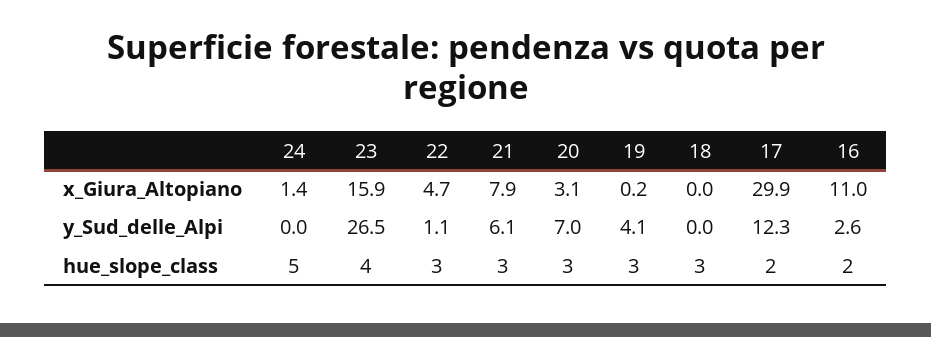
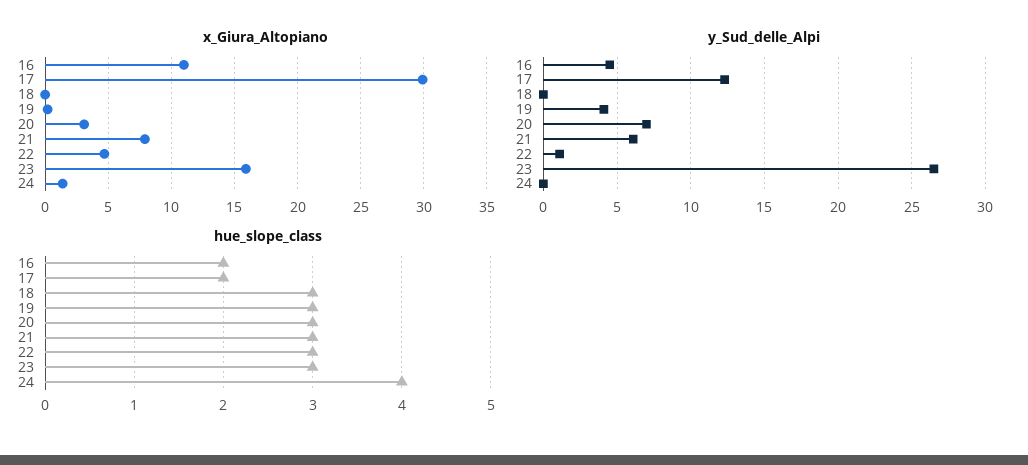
y_Sud_delle_Alpi, 16: 2.6 -> 4.5
hue_slope_class, 24: 5 -> 4
hue_slope_class, 23: 4 -> 3

